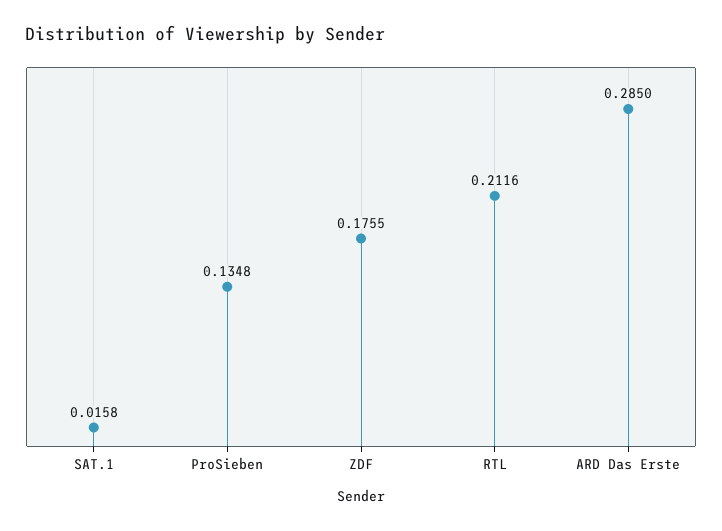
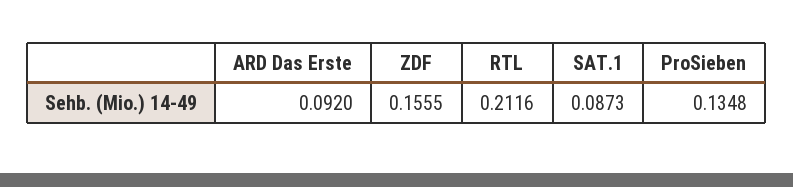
SAT.1: 0.0158 -> 0.0873
ZDF: 0.1755 -> 0.1555
ARD Das Erste: 0.285 -> 0.092

